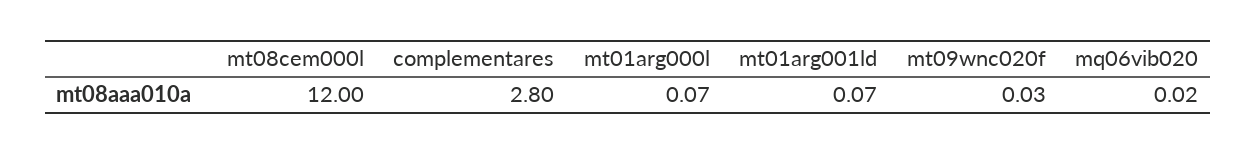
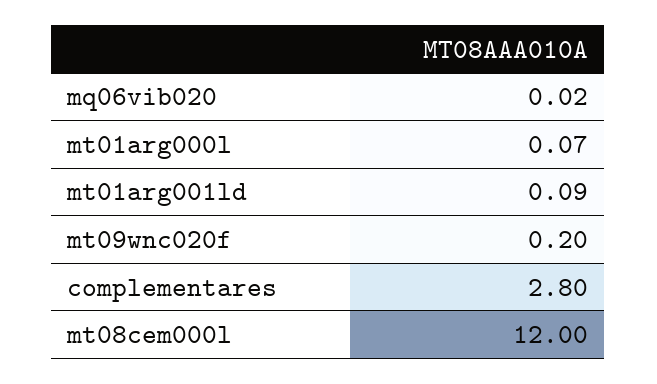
mt01arg001ld: 0.07 -> 0.09
mt09wnc020f: 0.03 -> 0.2

